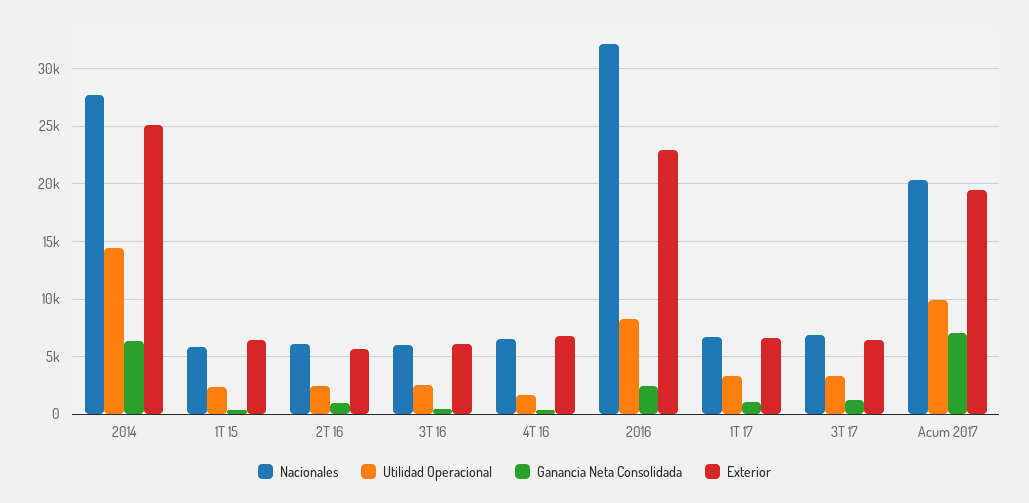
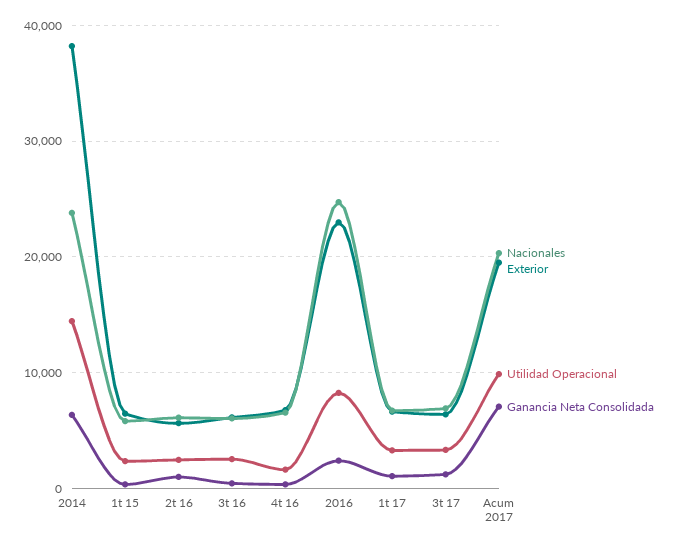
Nacionales, 2014: 28000 -> 24000
Exterior, 2014: 25000 -> 38000
Nacionales, 2016: 32000 -> 25000

